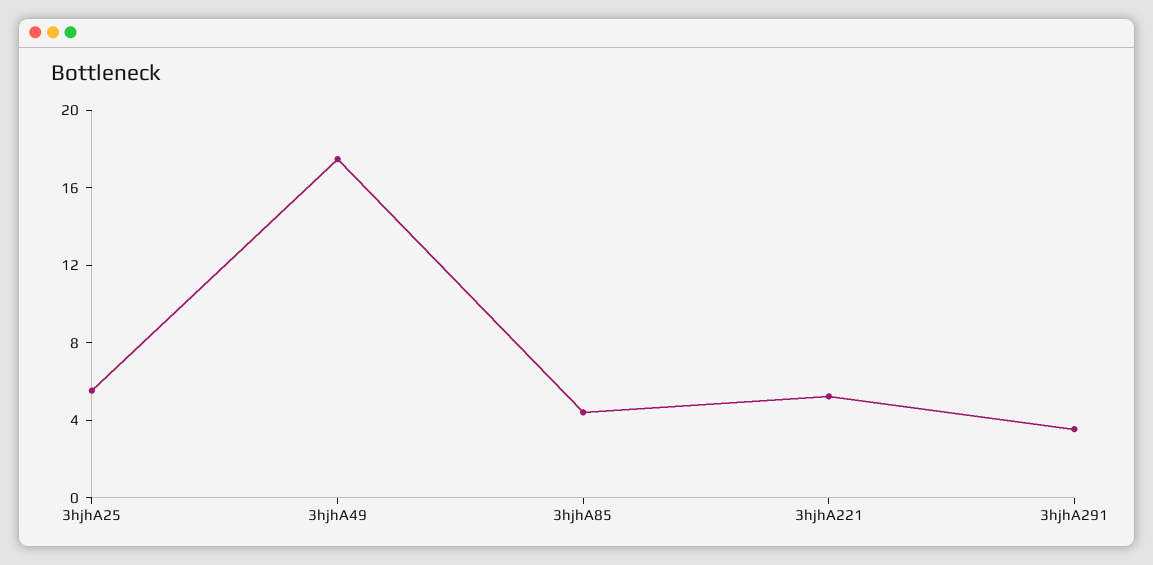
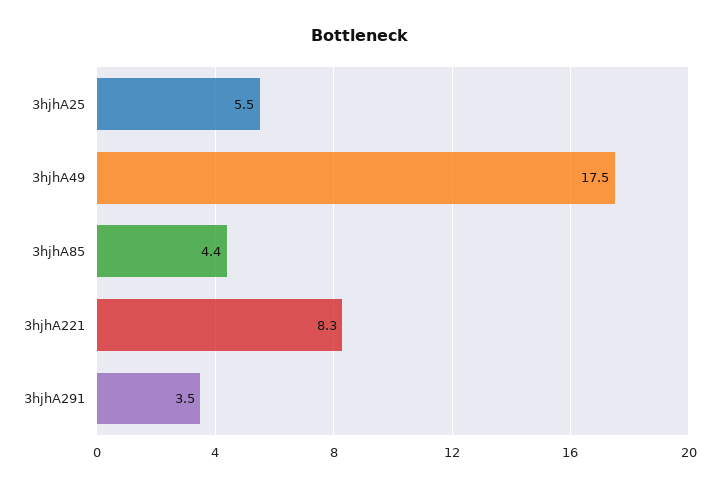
3hjhA221: 5 -> 8.3

